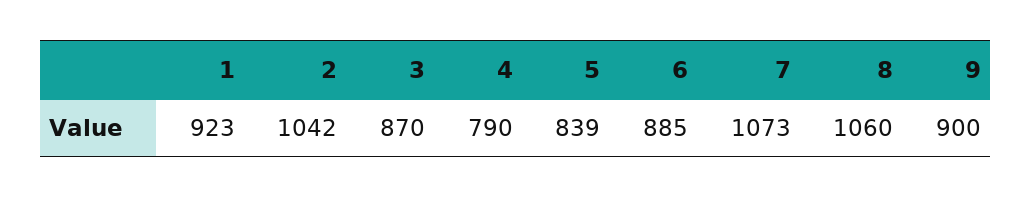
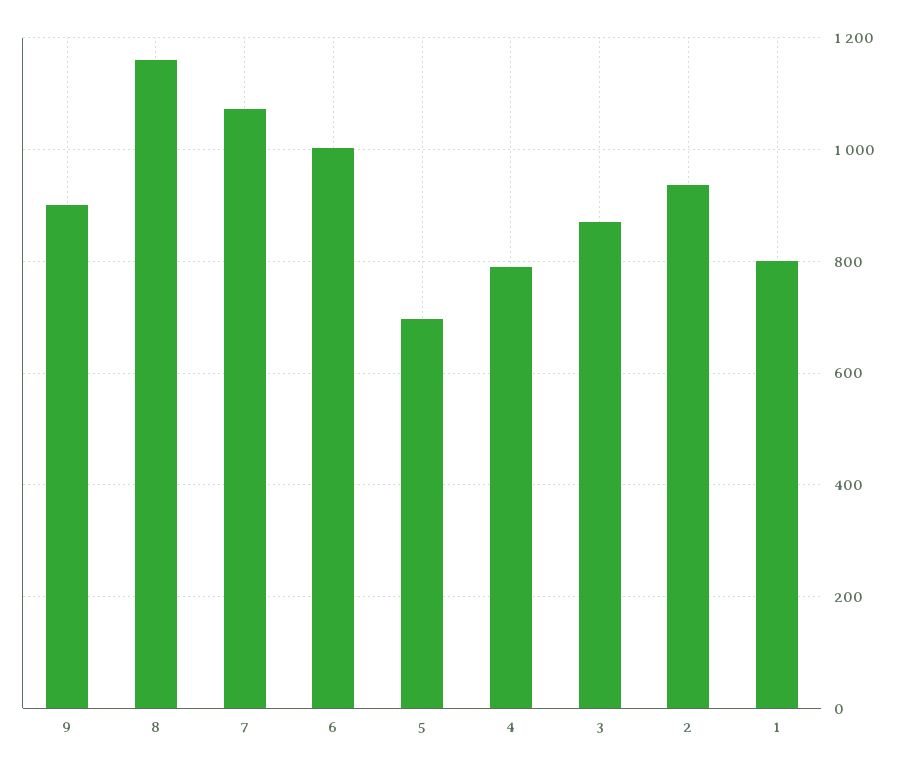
1: 923 -> 800
2: 1042 -> 940
5: 839 -> 700
6: 885 -> 1000
8: 1060 -> 1160

